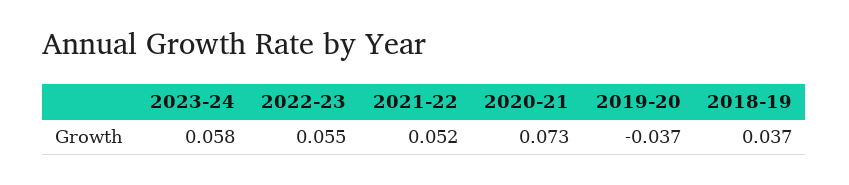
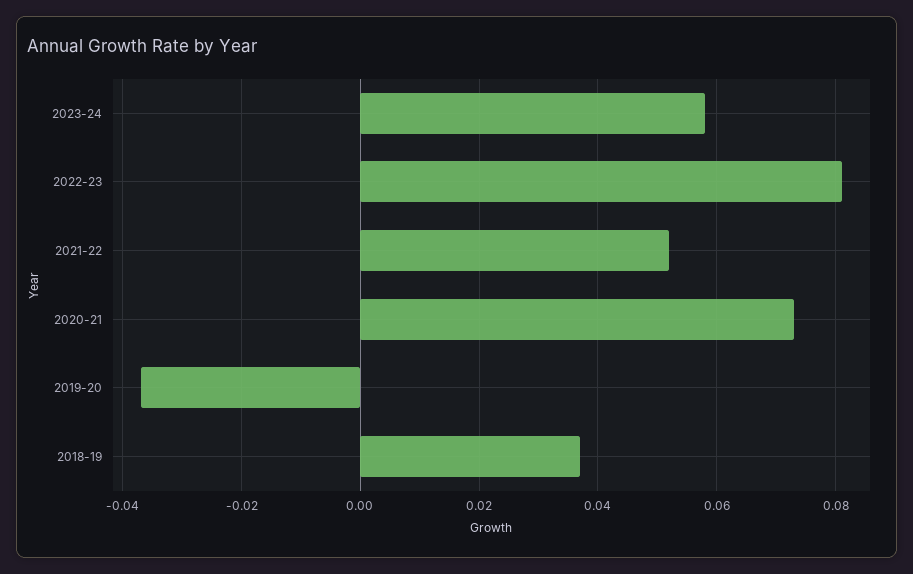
2022-23: 0.055 -> 0.08

